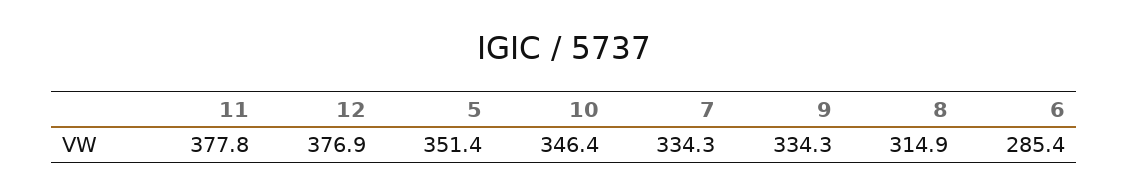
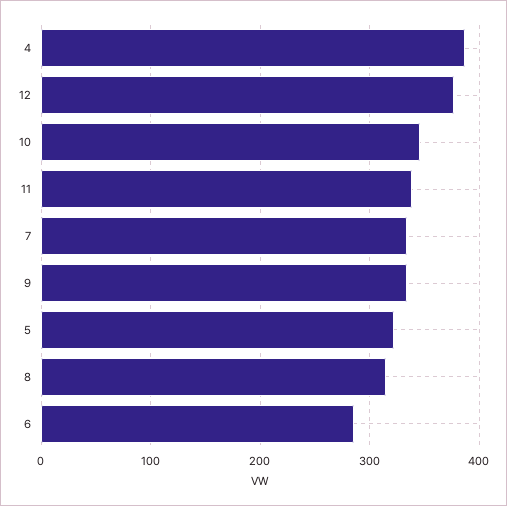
11: 377.8 -> 340
5: 351.4 -> 320
4: none -> 390

